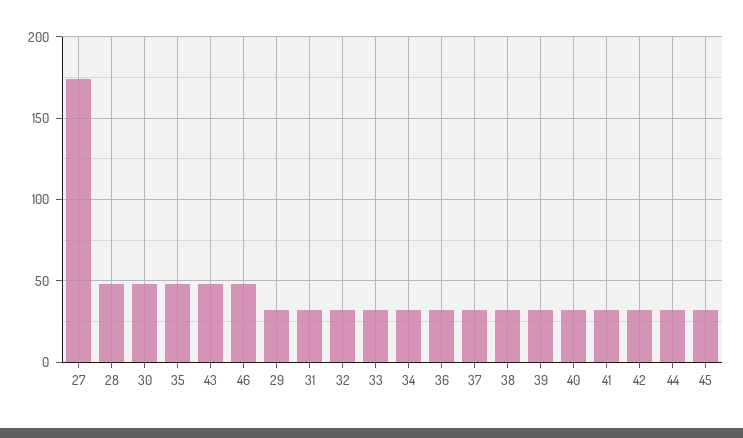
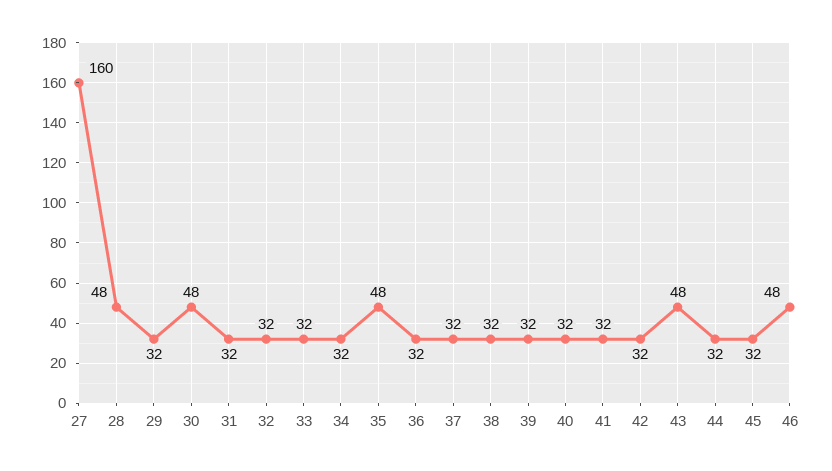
27: 175 -> 160

